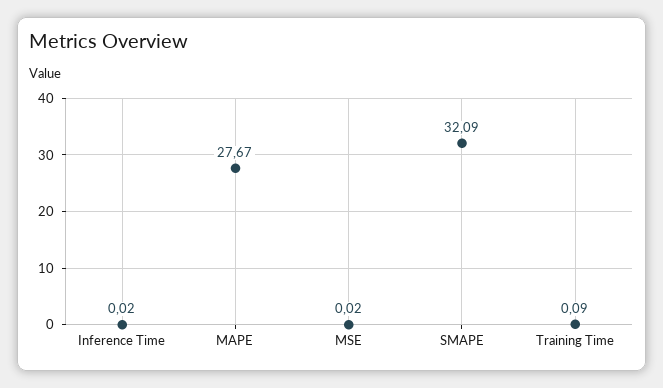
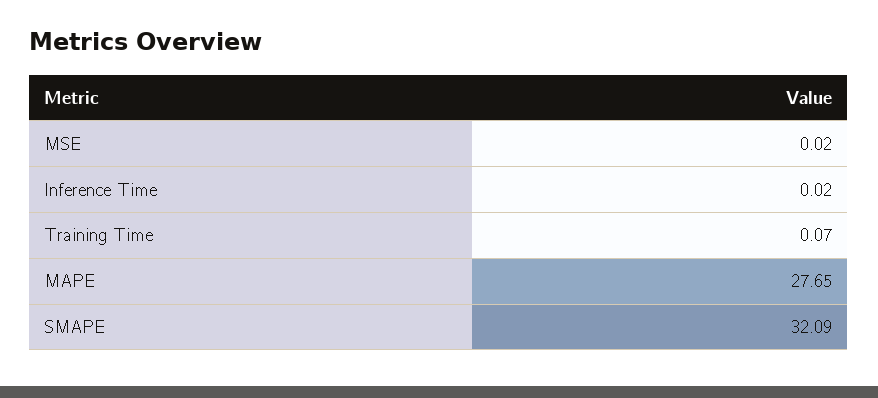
MAPE: 27.67 -> 27.65
Training Time: 0.09 -> 0.07

